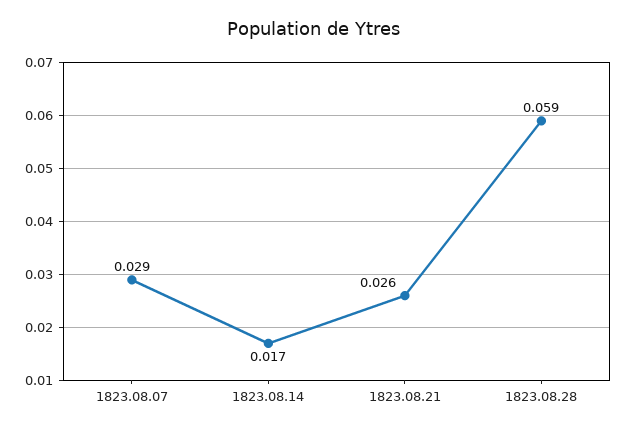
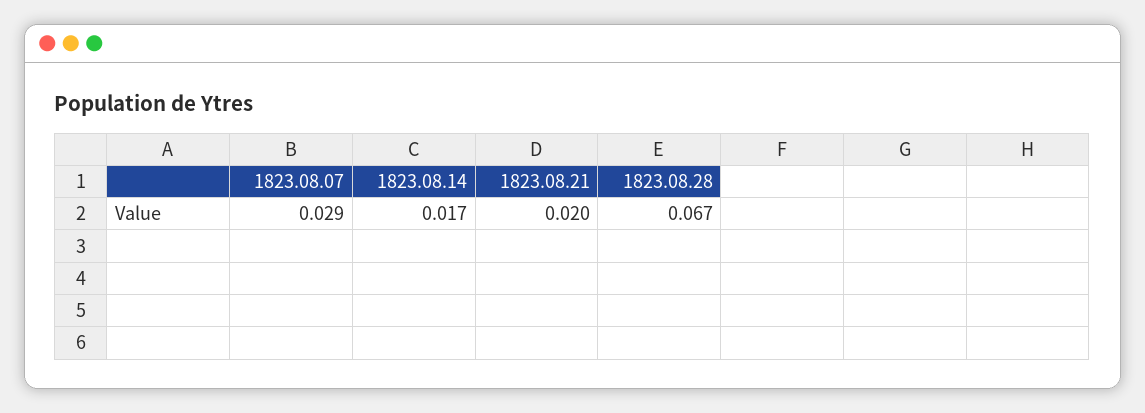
1823.08.21: 0.026 -> 0.02
1823.08.28: 0.059 -> 0.067

